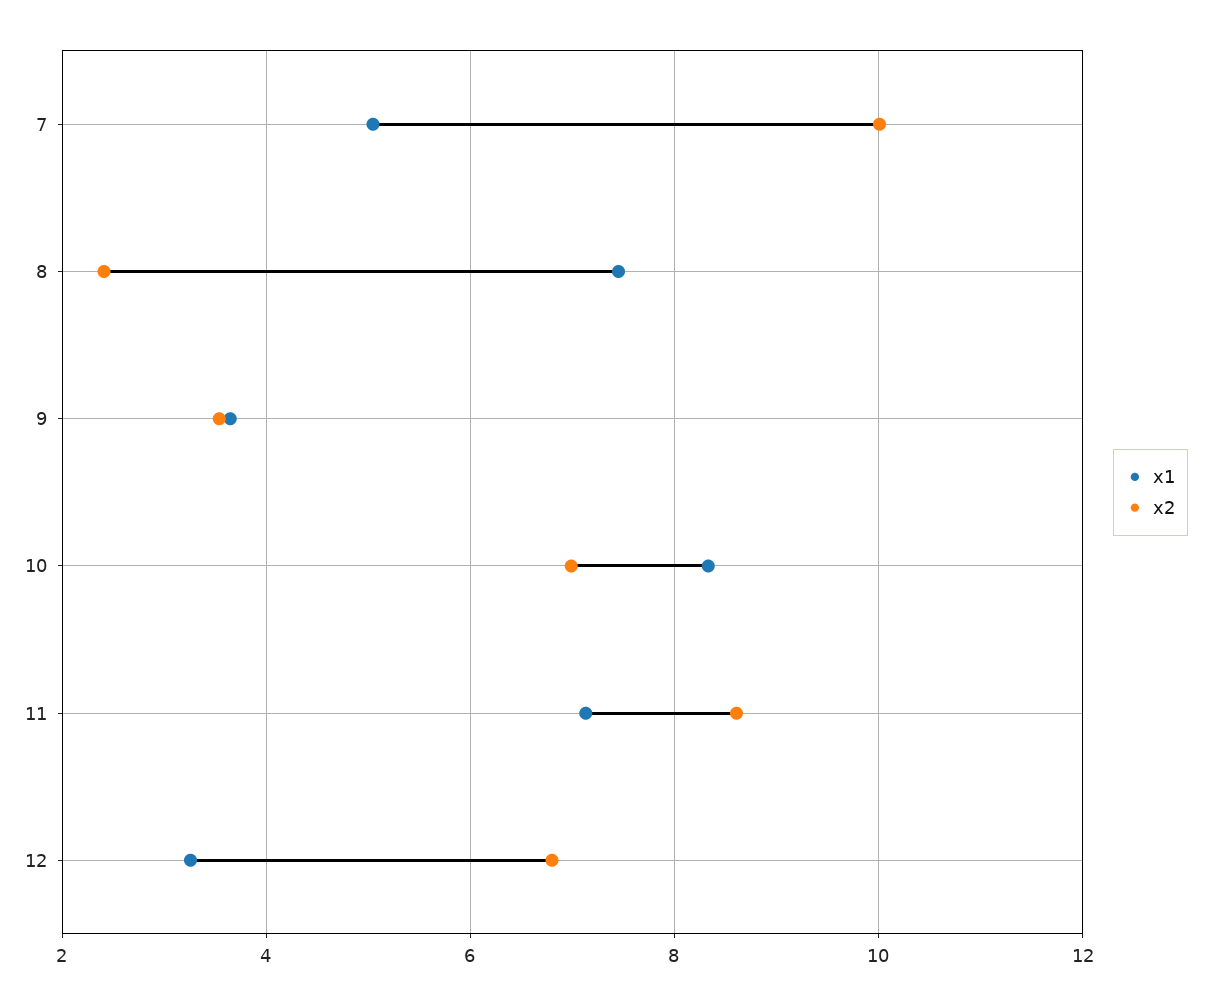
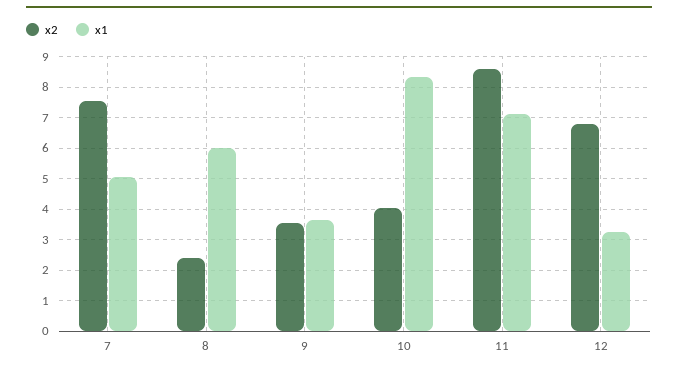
x2, 7: 10 -> 7.6
x1, 8: 7.4 -> 6
x2, 10: 7 -> 4

